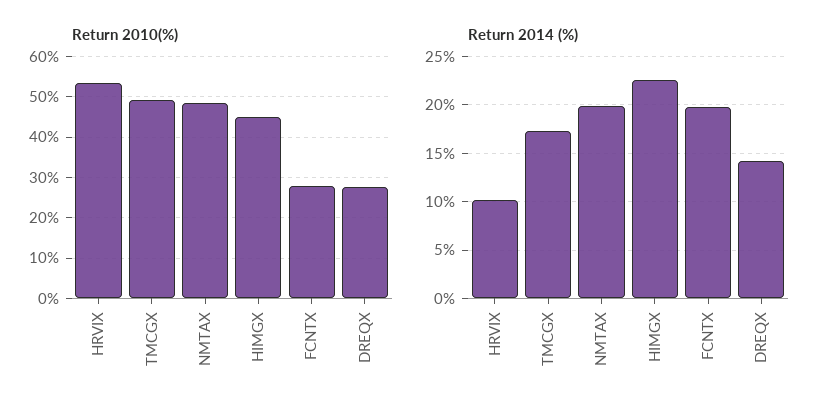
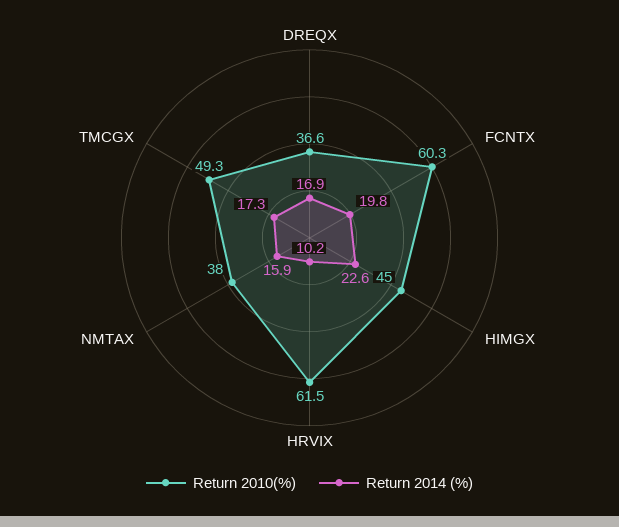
Return 2010(%), HRVIX: 54 -> 61.5
Return 2010(%), NMTAX: 48 -> 38
Return 2010(%), FCNTX: 28 -> 60.3
Return 2010(%), DREQX: 28 -> 36.6
Return 2014 (%), NMTAX: 20 -> 15.9
Return 2014 (%), DREQX: 14 -> 16.9

